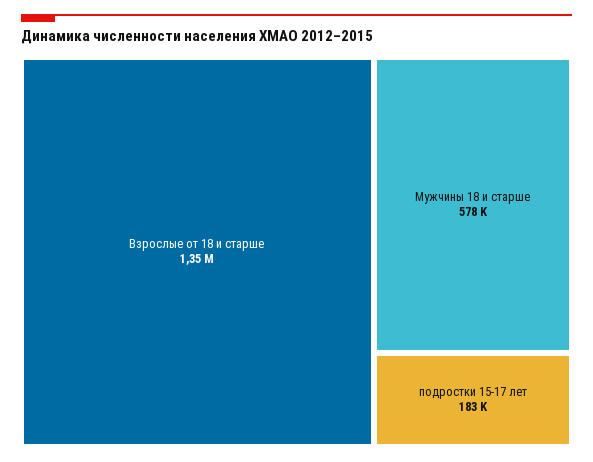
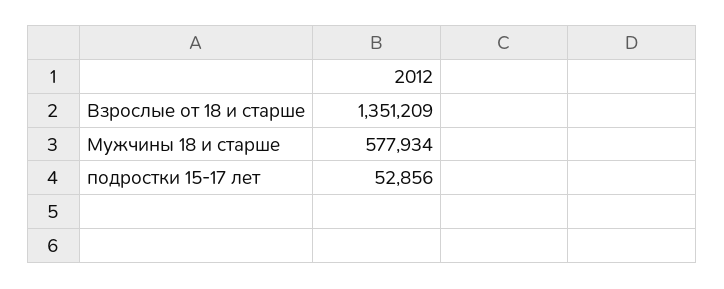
подростки 15-17 лет: 183000 -> 52856

